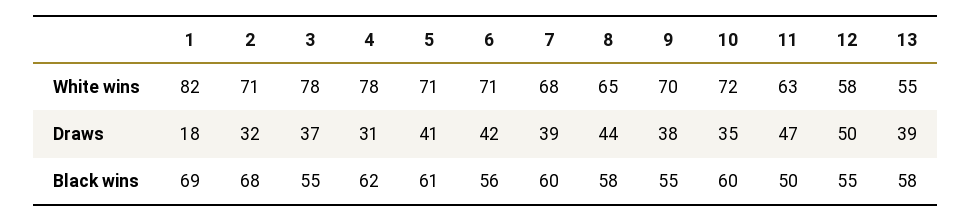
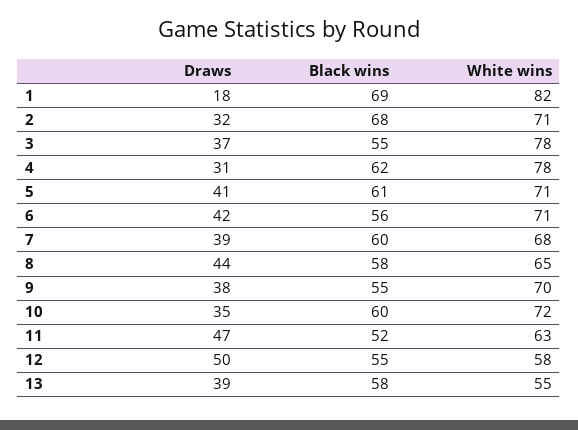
11, Black wins: 50 -> 52

